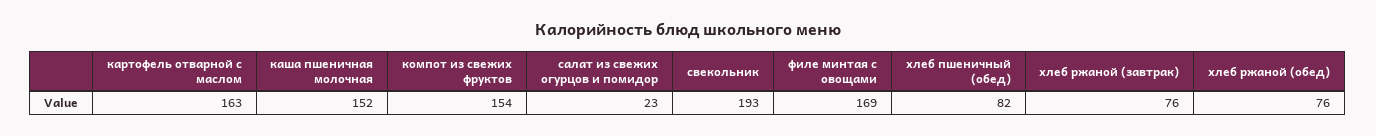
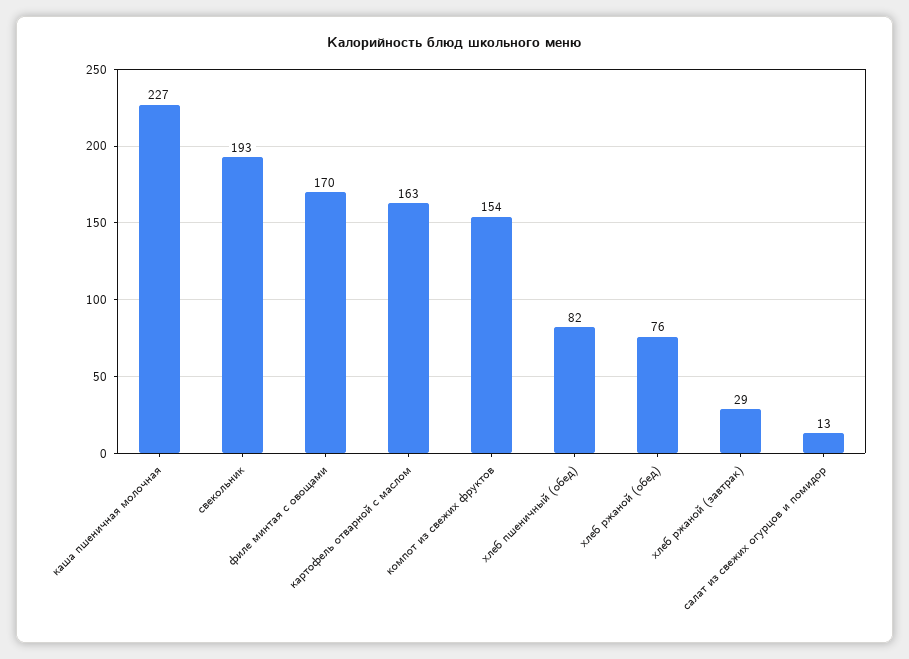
каша пшеничная молочная: 152 -> 227
салат из свежих огурцов и помидор: 23 -> 13
филе минтая с овощами: 169 -> 170
хлеб ржаной (завтрак): 76 -> 29

